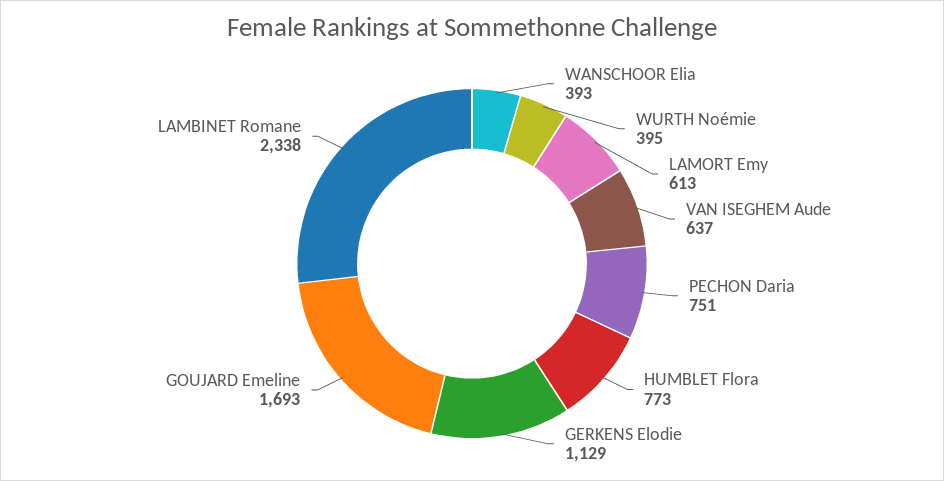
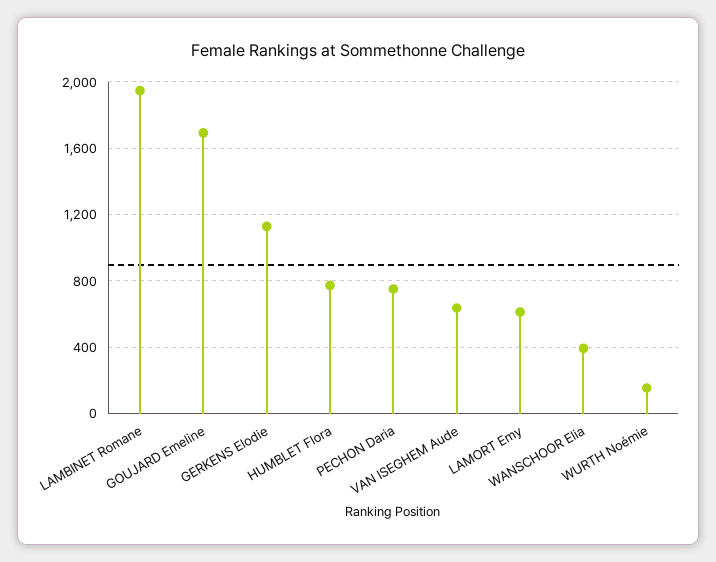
WURTH Noémie: 395 -> 150
LAMBINET Romane: 2338 -> 1950

